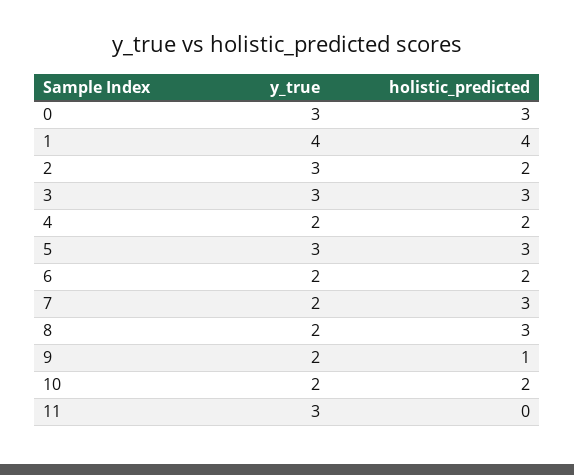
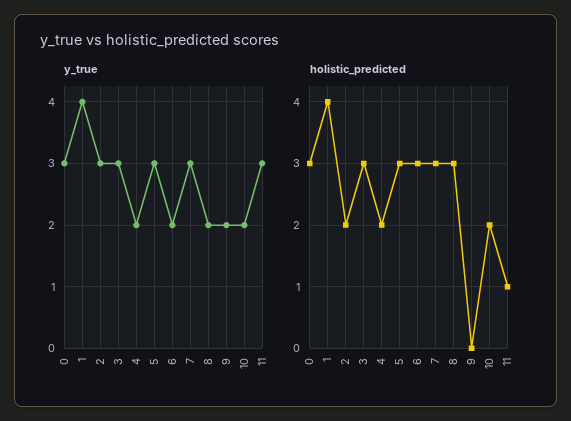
holistic_predicted, 6: 2 -> 3
y_true, 7: 2 -> 3
holistic_predicted, 9: 1 -> 0
holistic_predicted, 11: 0 -> 1

